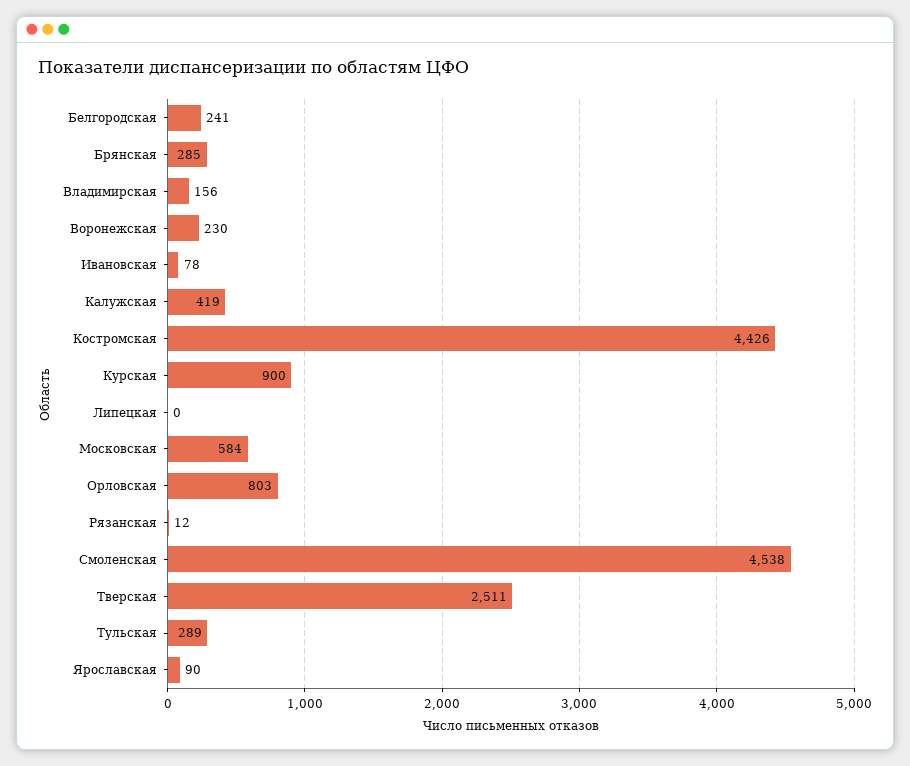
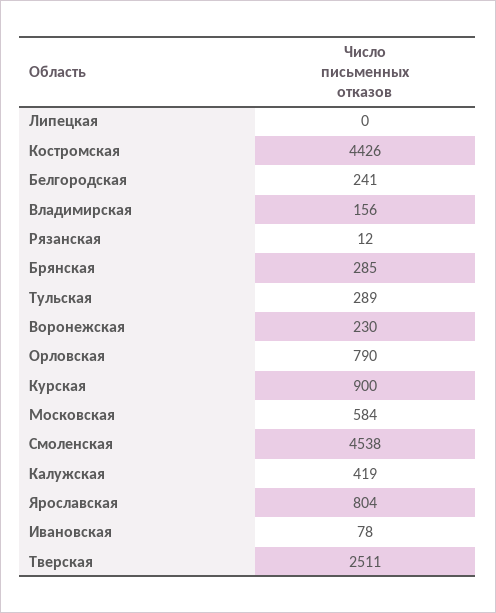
Орловская: 803 -> 790
Ярославская: 90 -> 804

